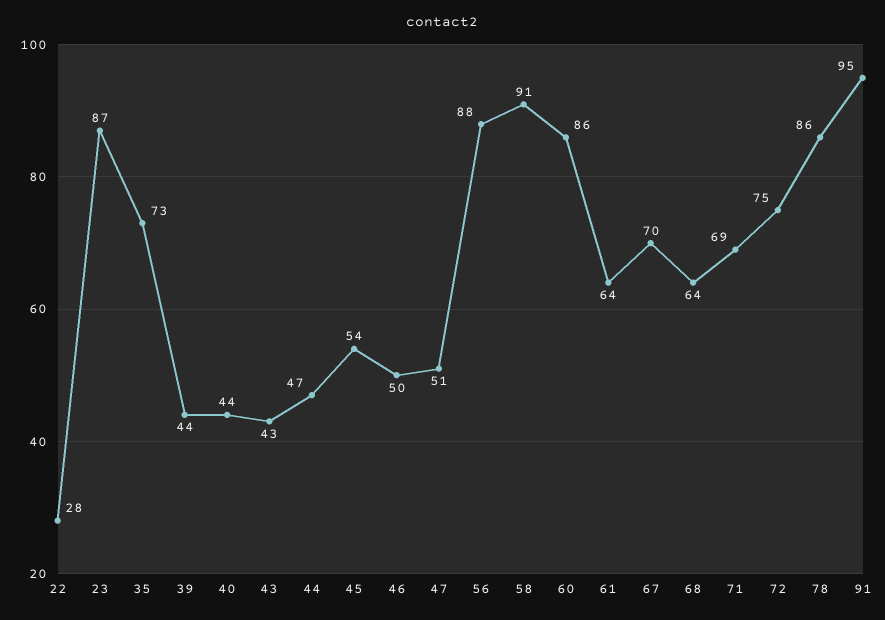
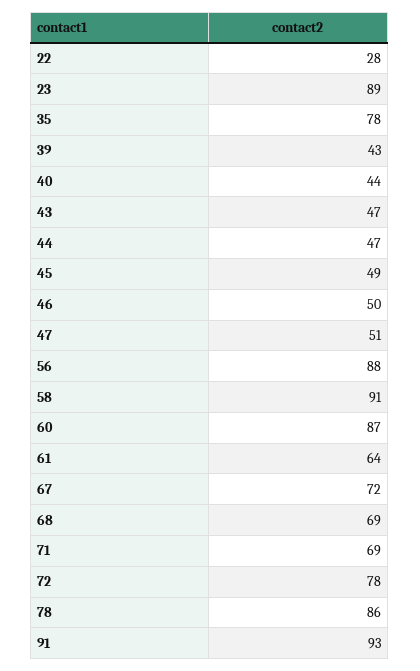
23: 87 -> 89
35: 73 -> 78
39: 44 -> 43
43: 43 -> 47
45: 54 -> 49
60: 86 -> 87
67: 70 -> 72
68: 64 -> 69
72: 75 -> 78
91: 95 -> 93

